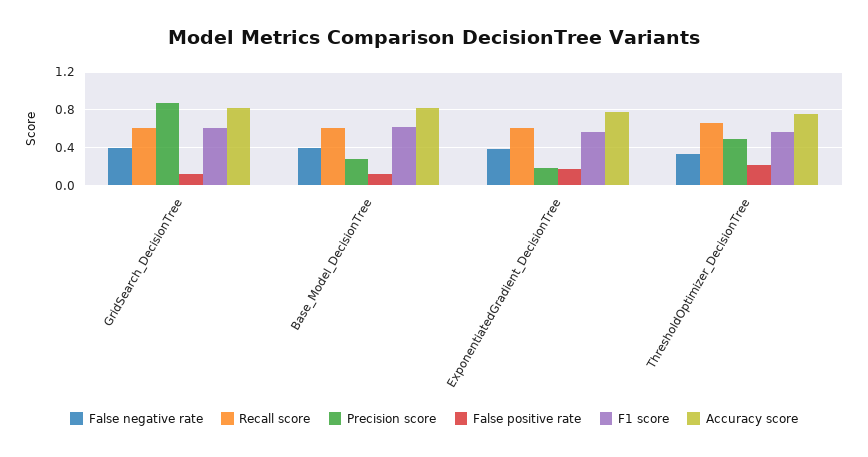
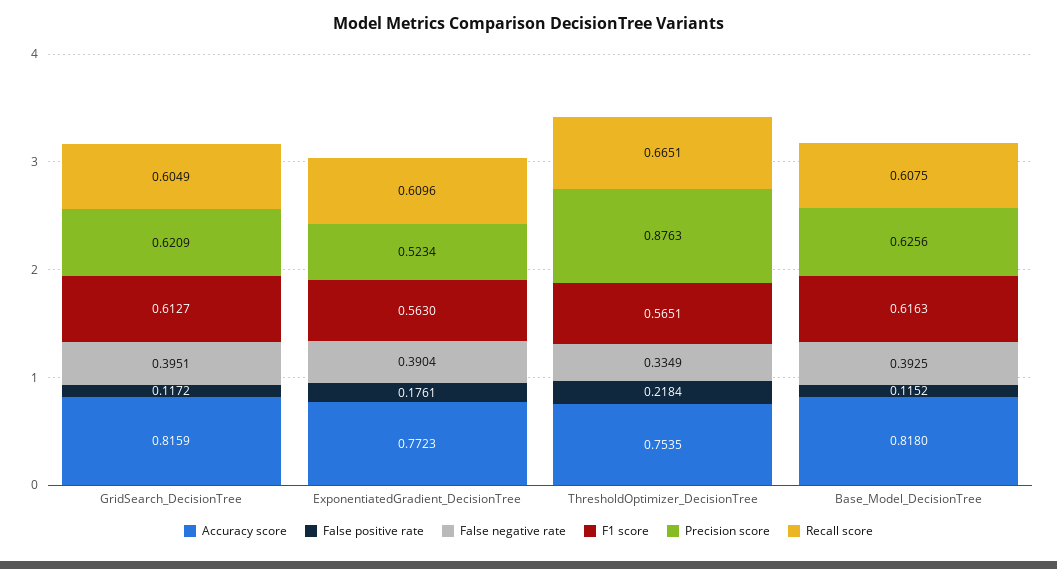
Precision score, GridSearch_DecisionTree: 0.9 -> 0.6209
Precision score, Base_Model_DecisionTree: 0.3 -> 0.6256
Precision score, ExponentiatedGradient_DecisionTree: 0.2 -> 0.5234
Precision score, ThresholdOptimizer_DecisionTree: 0.5 -> 0.8763

